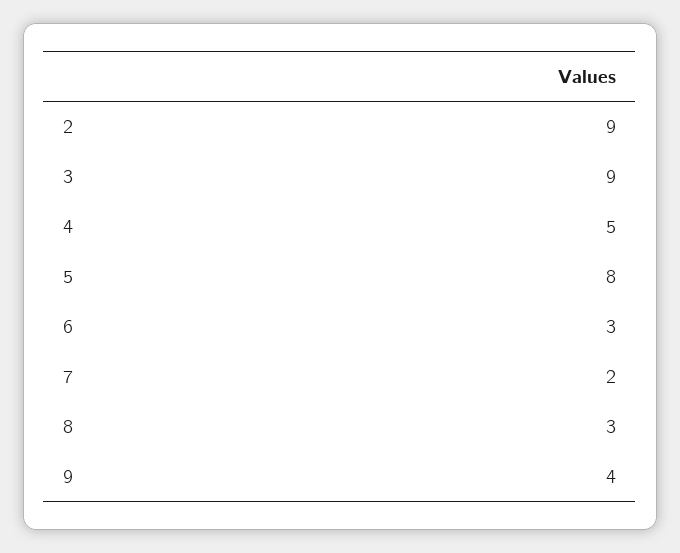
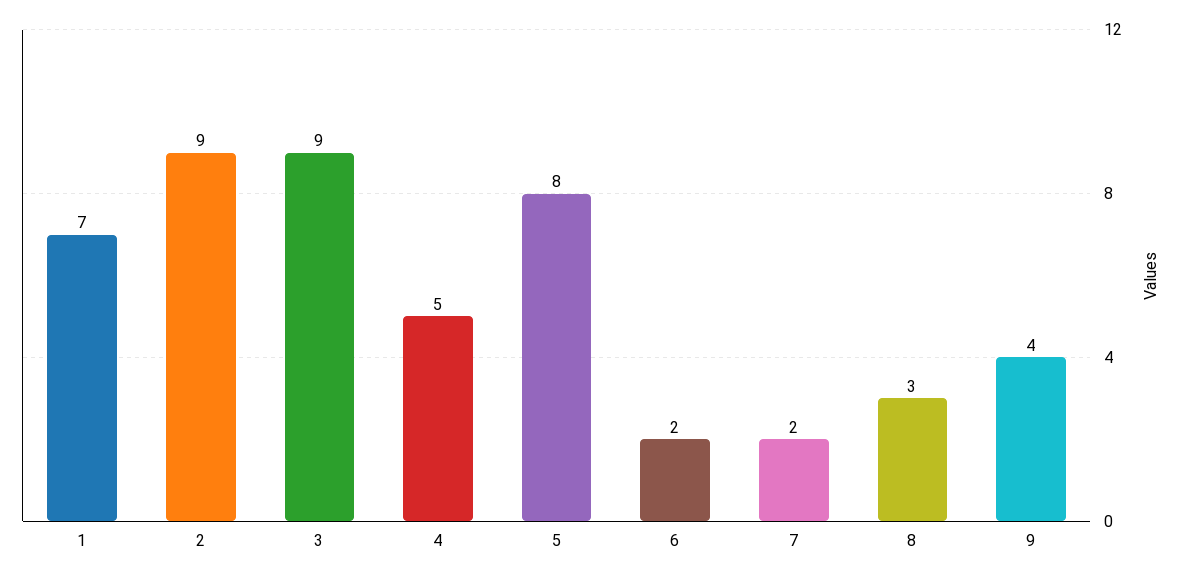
6: 3 -> 2
1: none -> 7

